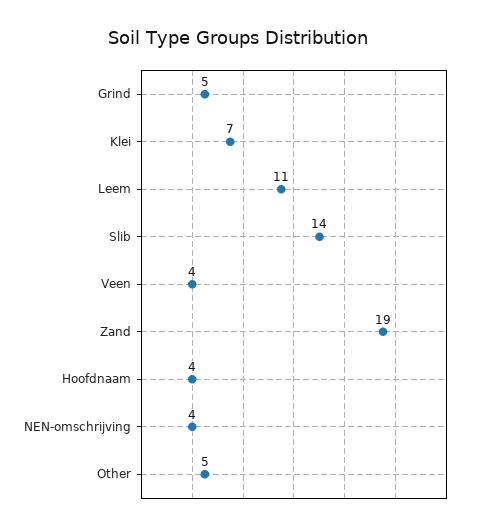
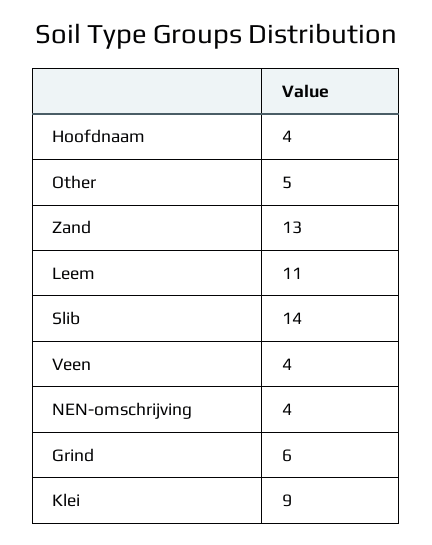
Grind: 5 -> 6
Klei: 7 -> 9
Zand: 19 -> 13

